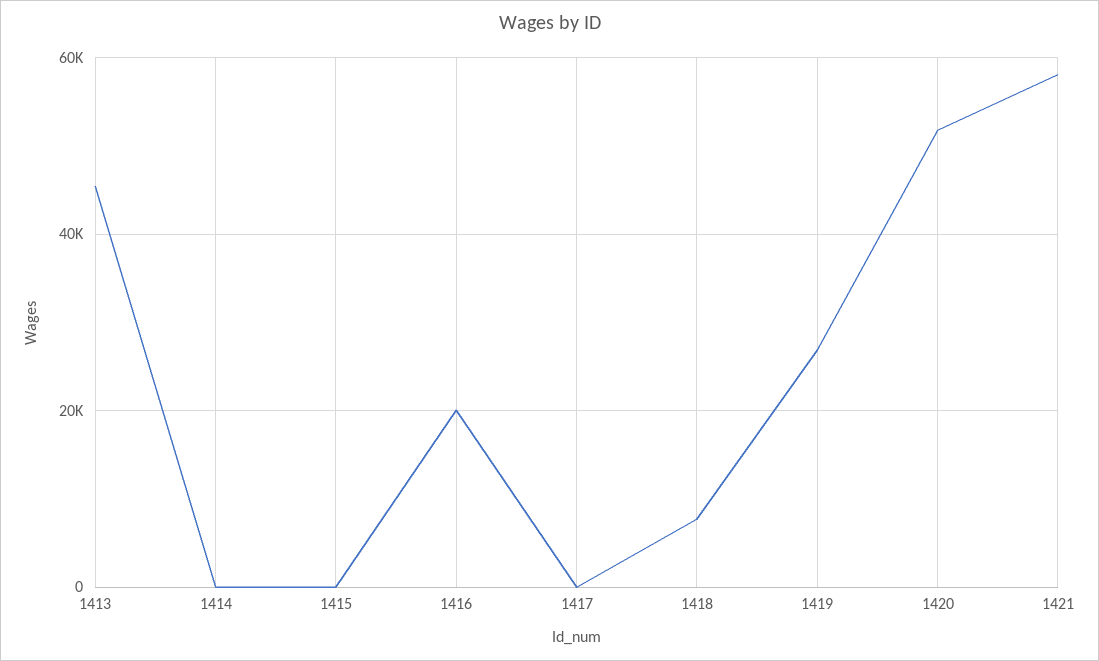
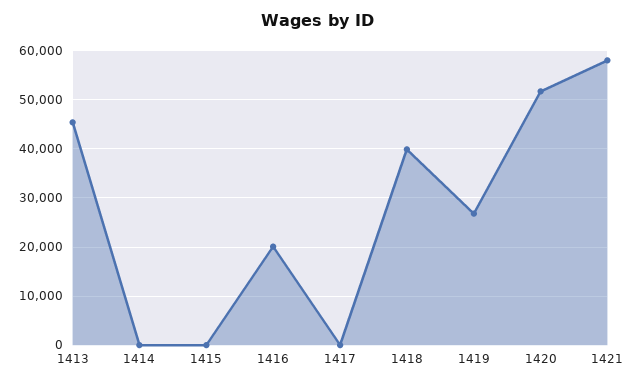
1418: 8000 -> 40000

